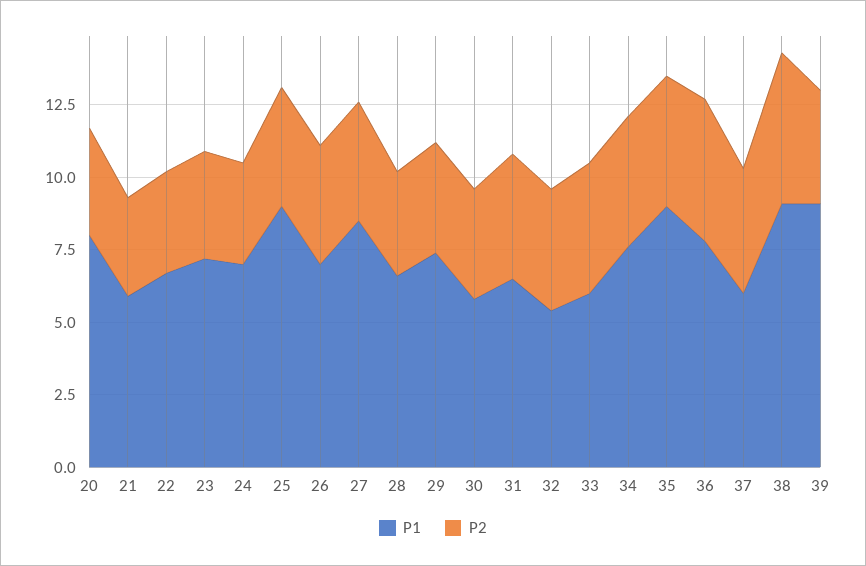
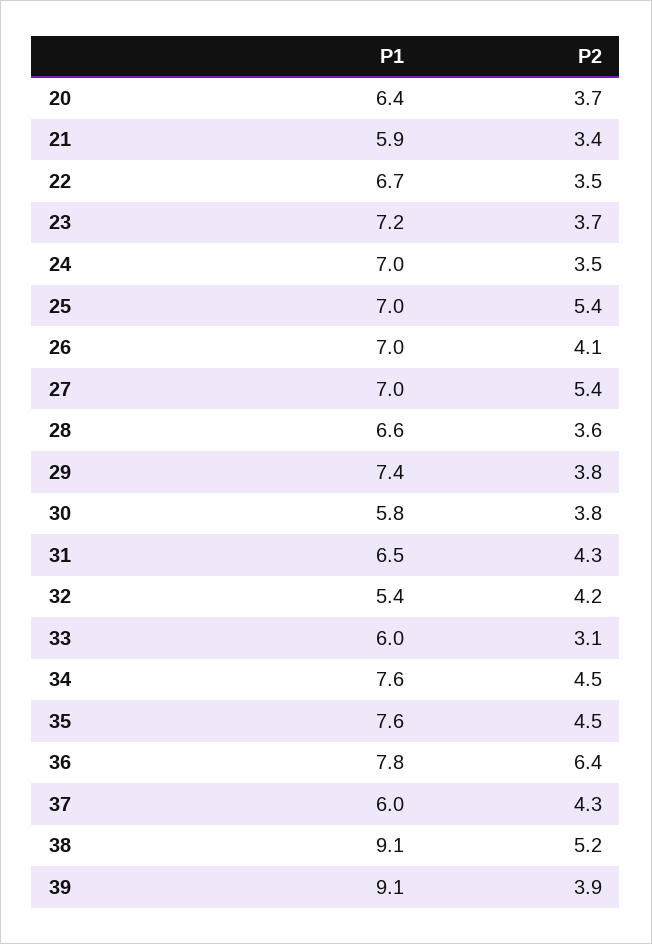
P1, 20: 8 -> 6.4
P1, 25: 9 -> 7
P2, 25: 4 -> 5.4
P1, 27: 8.5 -> 7
P2, 27: 4 -> 5.4
P2, 33: 4.5 -> 3.1
P1, 35: 9 -> 7.6
P2, 36: 5 -> 6.4

